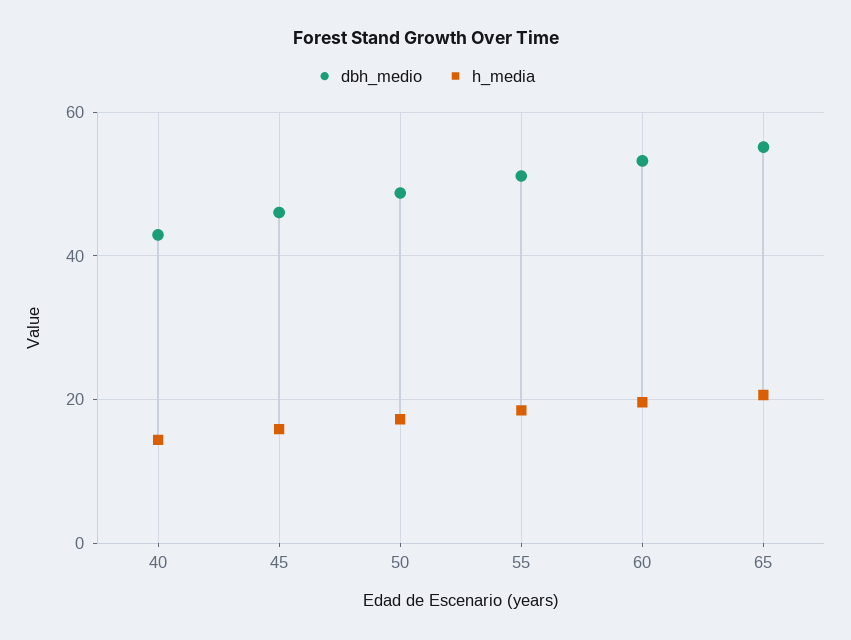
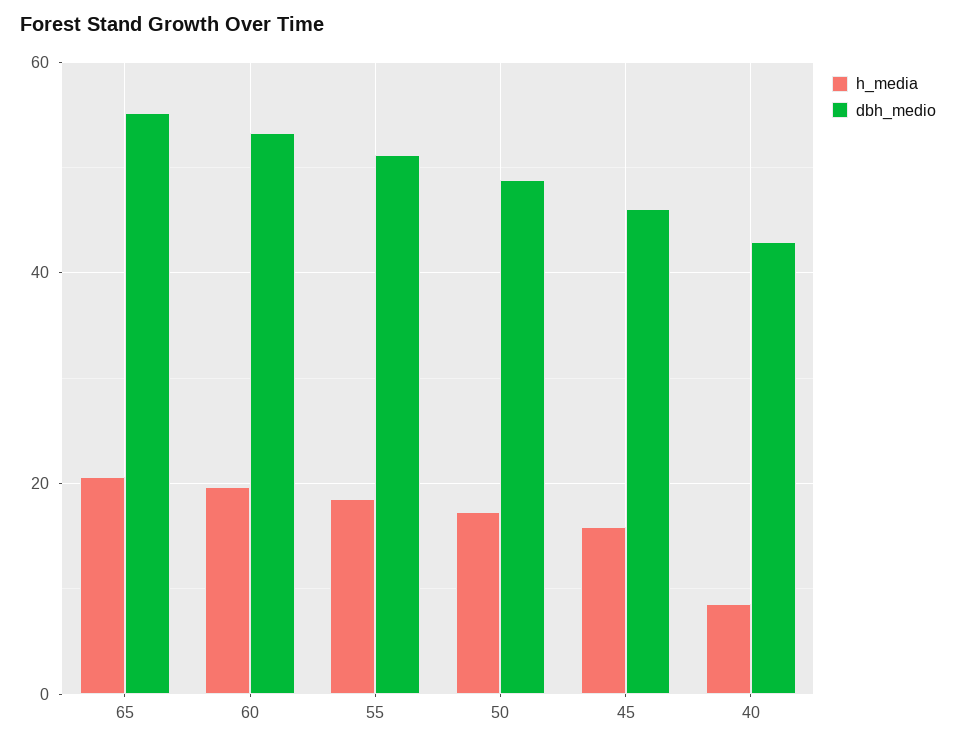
h_media, 40: 14 -> 8

